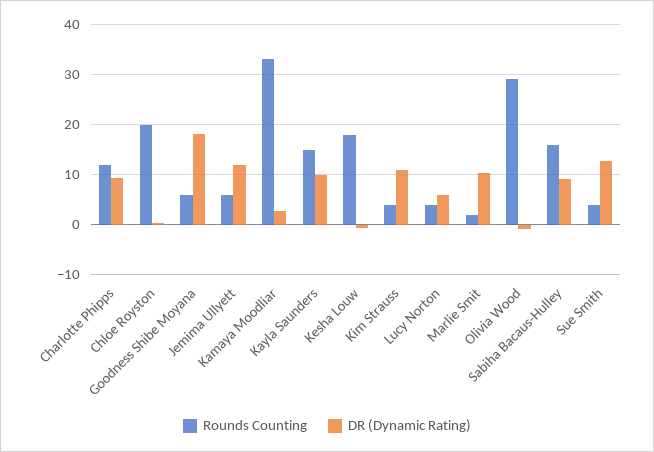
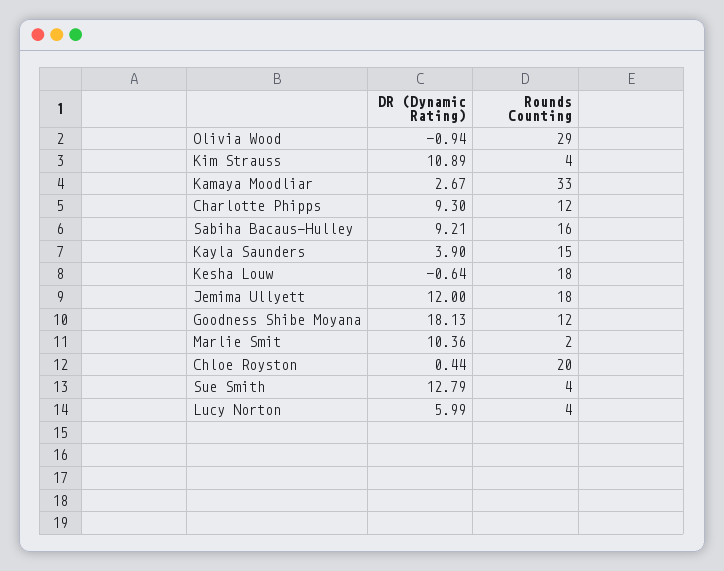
Rounds Counting, Goodness Shibe Moyana: 6 -> 12
Rounds Counting, Jemima Ullyett: 6 -> 18
DR (Dynamic Rating), Kayla Saunders: 10 -> 3.9

